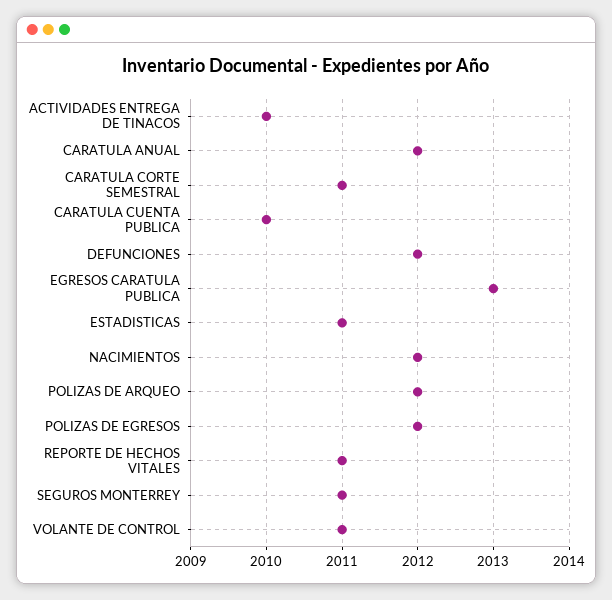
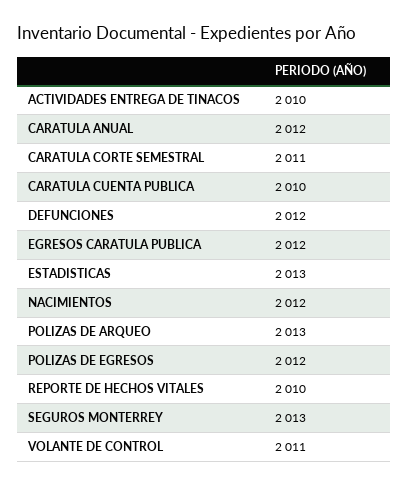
EGRESOS CARATULA PUBLICA: 2013 -> 2012
ESTADISTICAS: 2011 -> 2013
POLIZAS DE ARQUEO: 2012 -> 2013
REPORTE DE HECHOS VITALES: 2011 -> 2010
SEGUROS MONTERREY: 2011 -> 2013

